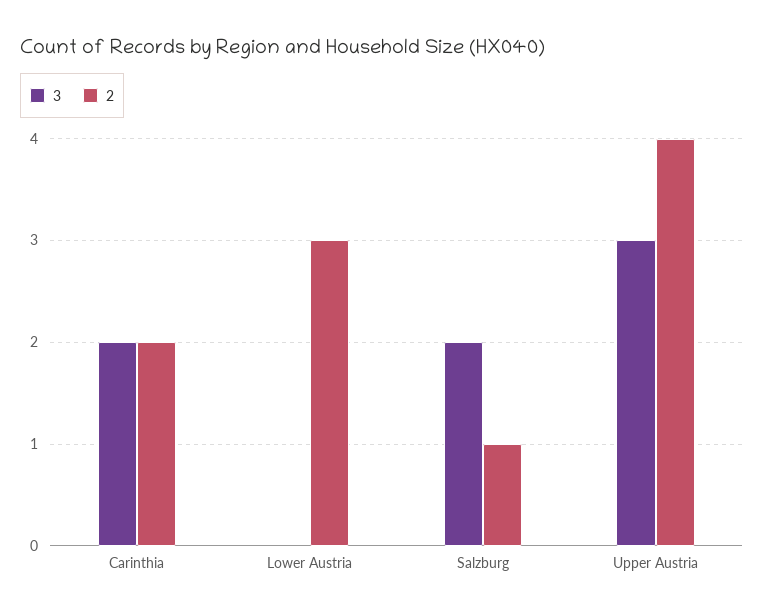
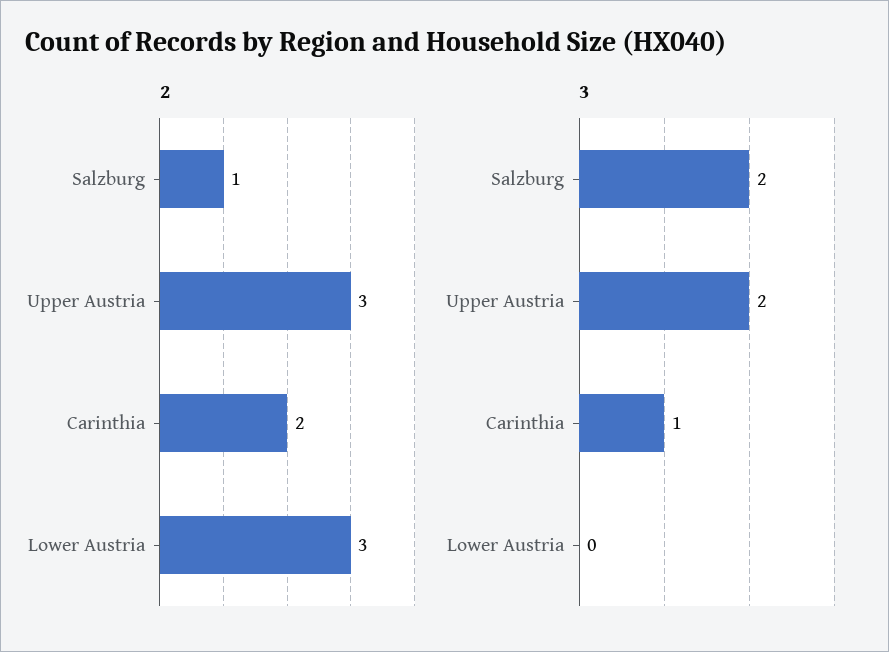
3, Carinthia: 2 -> 1
3, Upper Austria: 3 -> 2
2, Upper Austria: 4 -> 3

